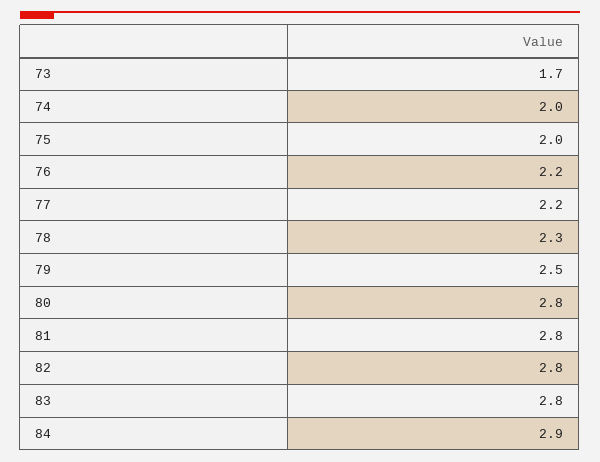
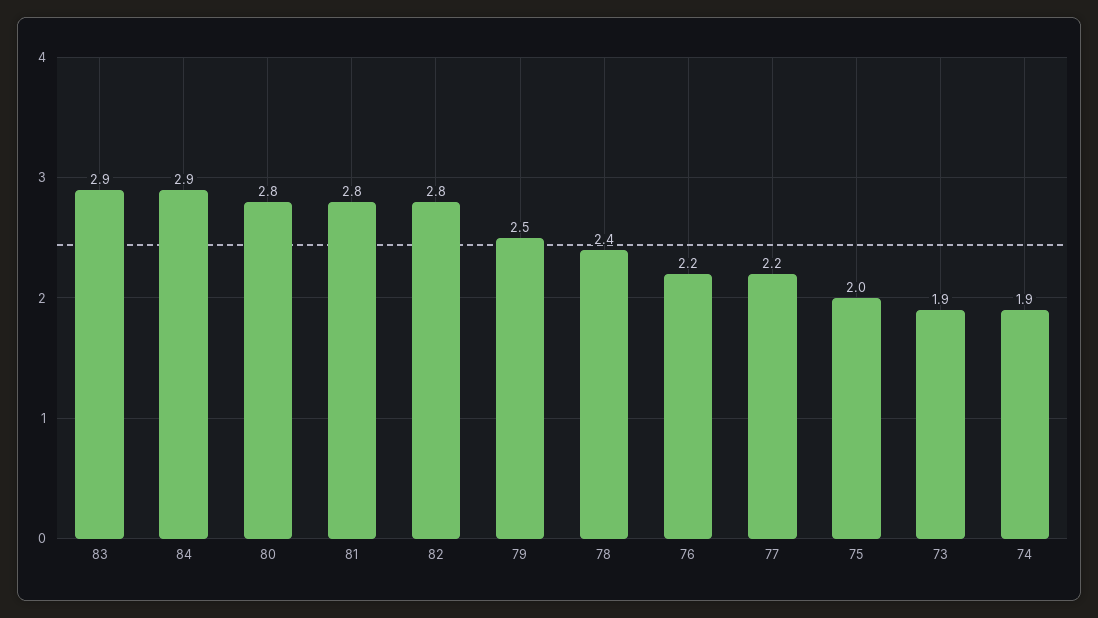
73: 1.7 -> 1.9
74: 2 -> 1.9
78: 2.3 -> 2.4
83: 2.8 -> 2.9

